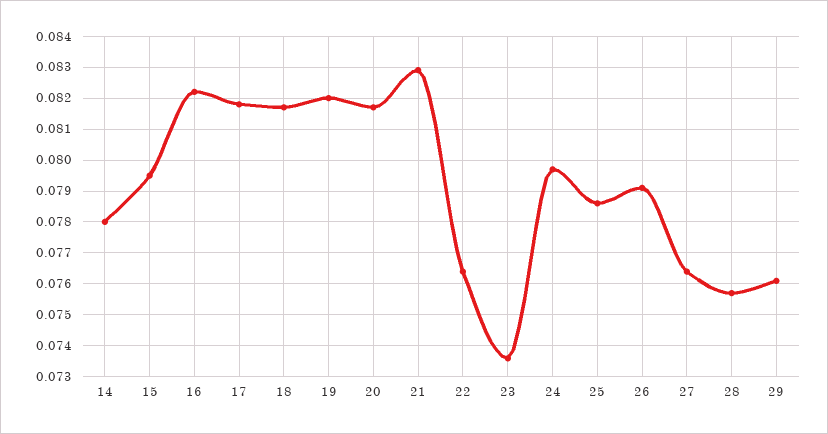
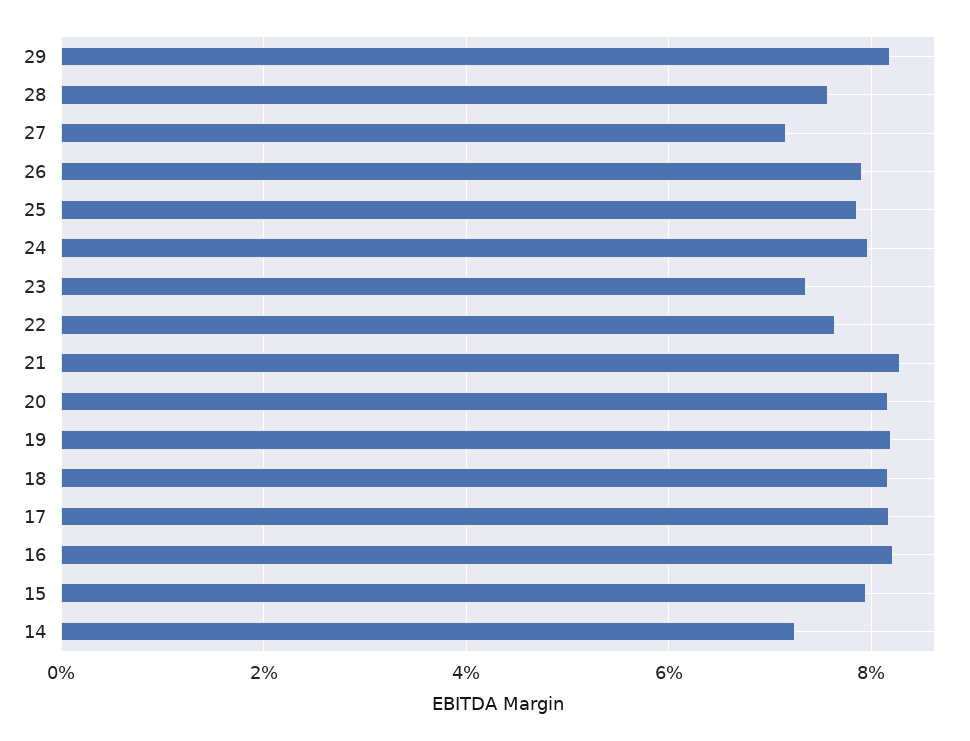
14: 0.078 -> 0.072
27: 0.0765 -> 0.072
29: 0.076 -> 0.082

